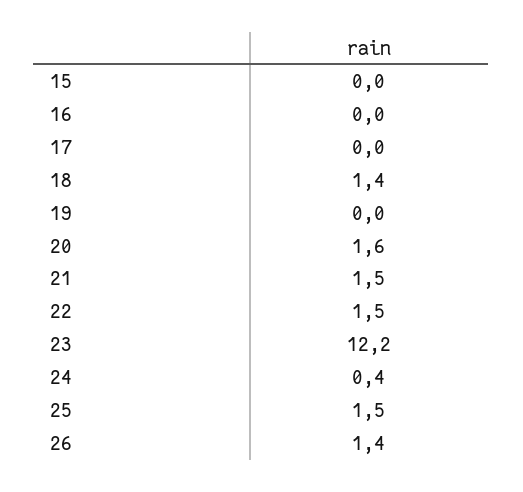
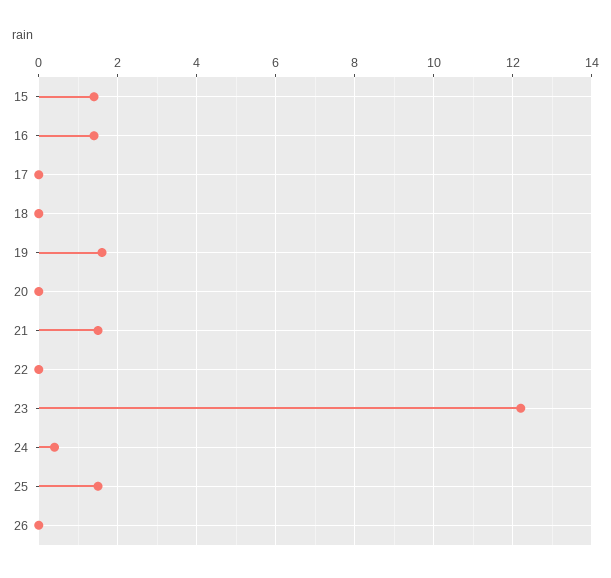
15: 0 -> 1.5
16: 0 -> 1.5
18: 1.4 -> 0
19: 0 -> 1.5
20: 1.6 -> 0
22: 1.5 -> 0
26: 1.4 -> 0

